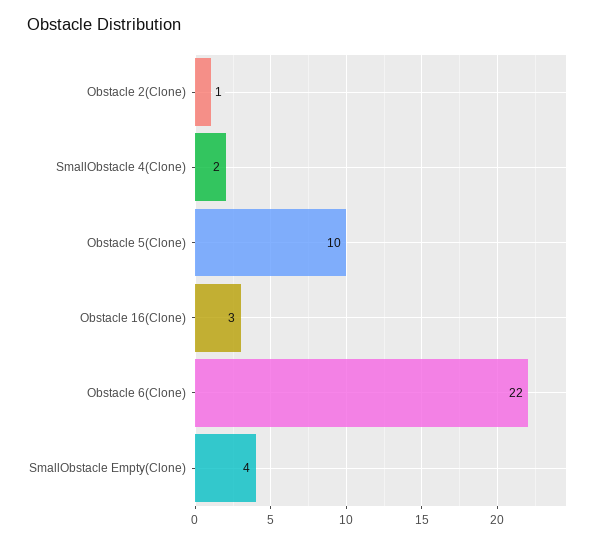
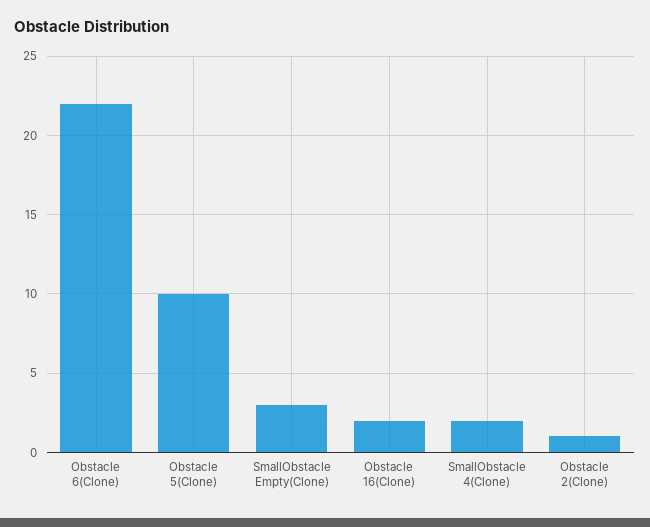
Obstacle 16(Clone): 3 -> 2
SmallObstacle Empty(Clone): 4 -> 3

